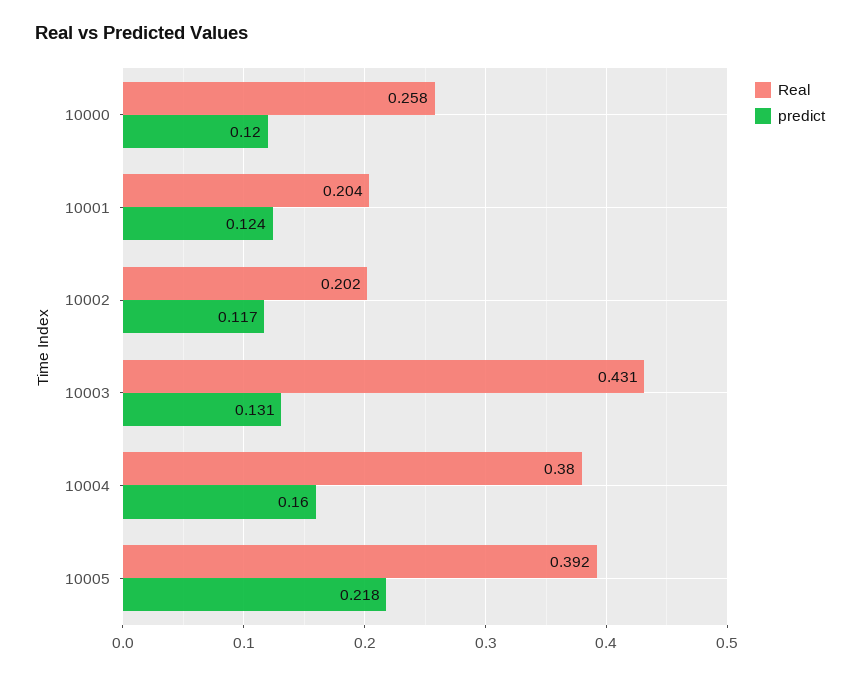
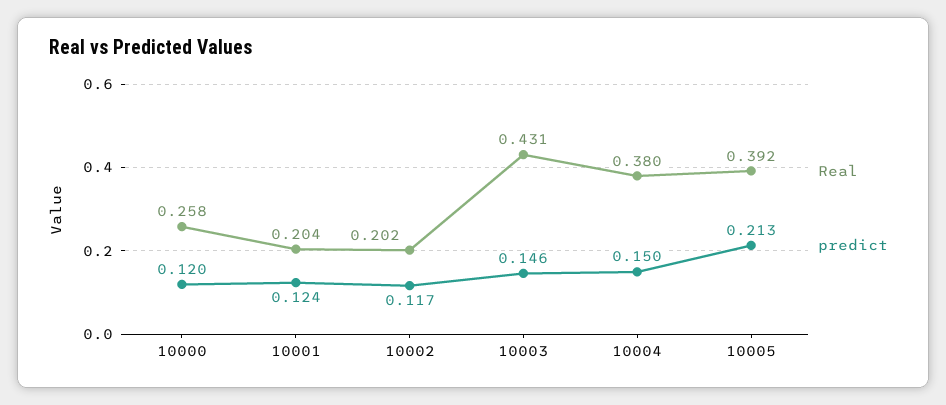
predict, 10003: 0.131 -> 0.146
predict, 10004: 0.16 -> 0.15
predict, 10005: 0.218 -> 0.213

